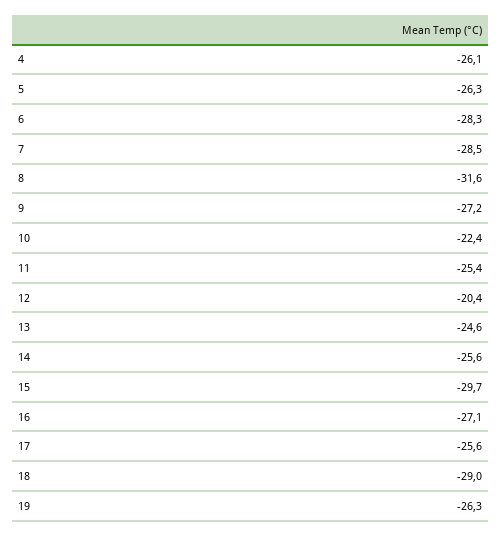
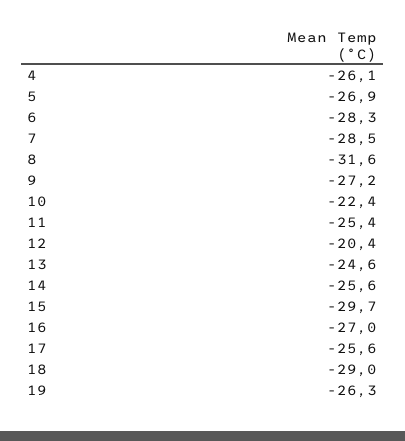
5: -26.3 -> -26.9
16: -27.1 -> -27

